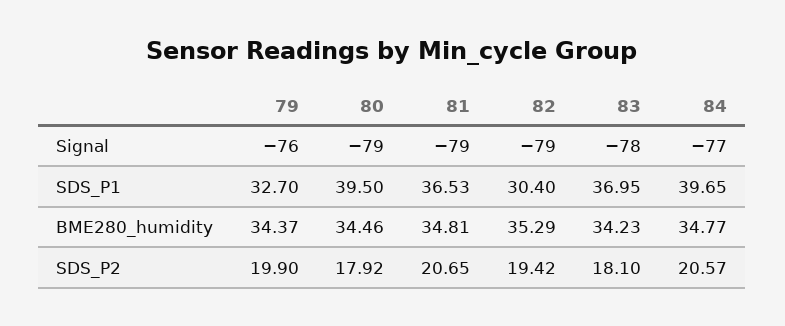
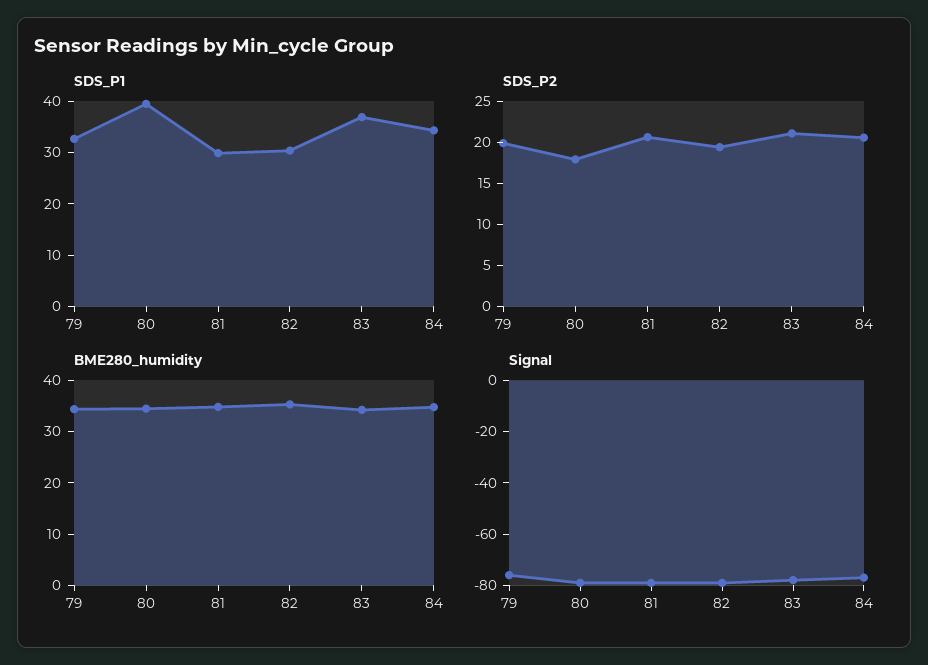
SDS_P1, 81: 36.53 -> 30
SDS_P1, 84: 39.65 -> 34
SDS_P2, 83: 18.1 -> 21

